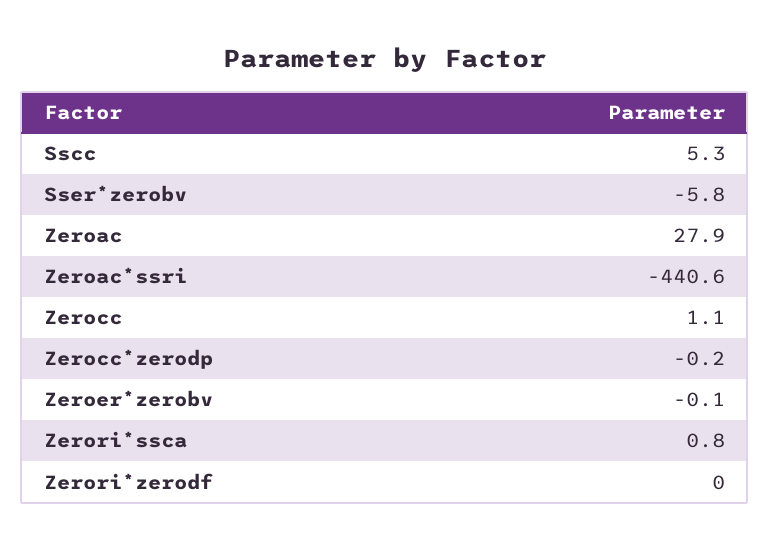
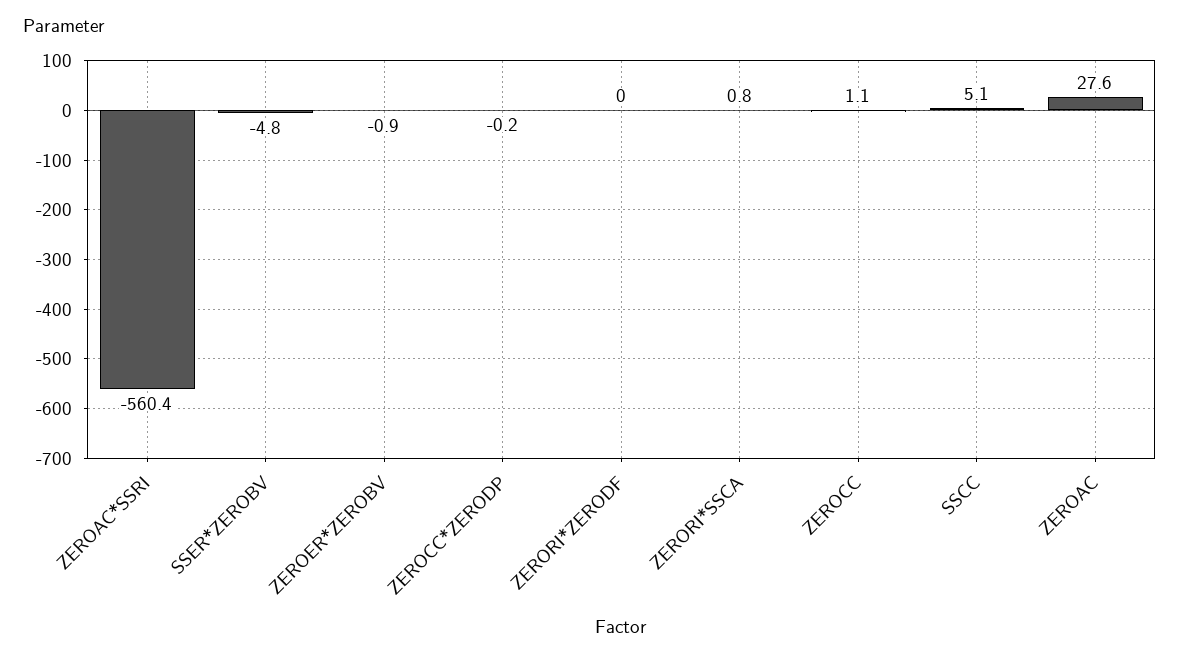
Sscc: 5.3 -> 5.1
Sser*zerobv: -5.8 -> -4.8
Zeroac: 27.9 -> 27.6
Zeroac*ssri: -440.6 -> -560.4
Zeroer*zerobv: -0.1 -> -0.9

